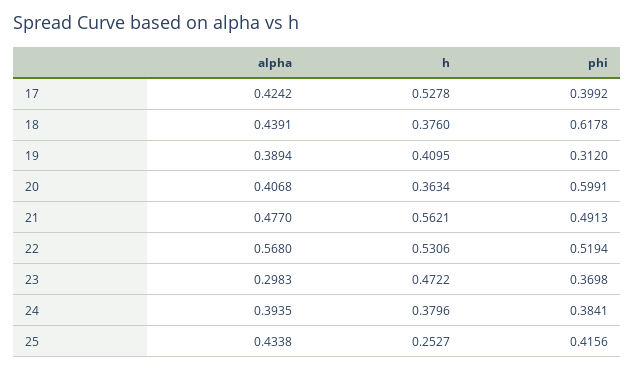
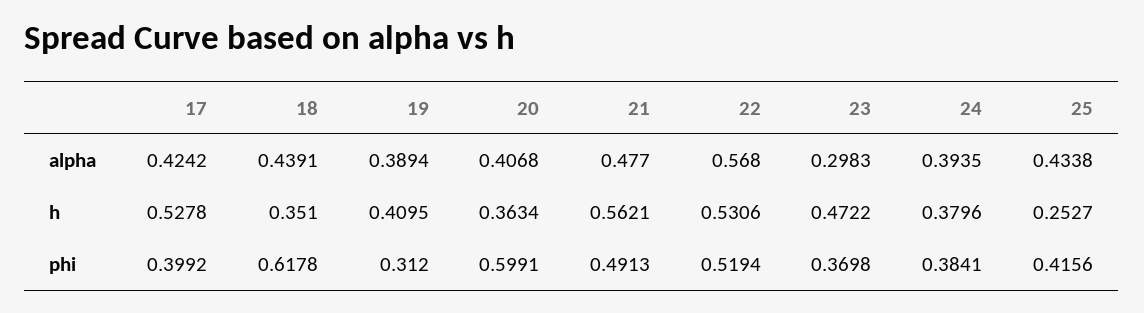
h, 18: 0.376 -> 0.351

